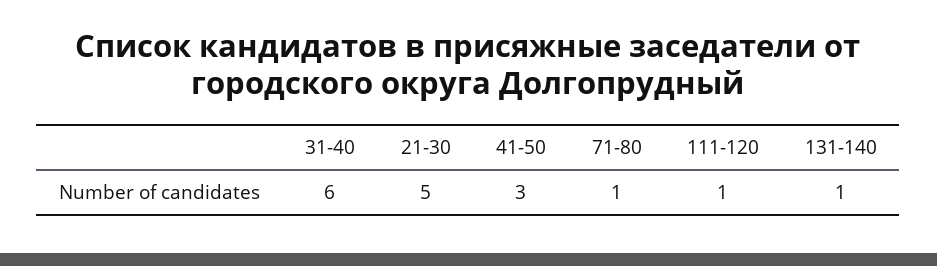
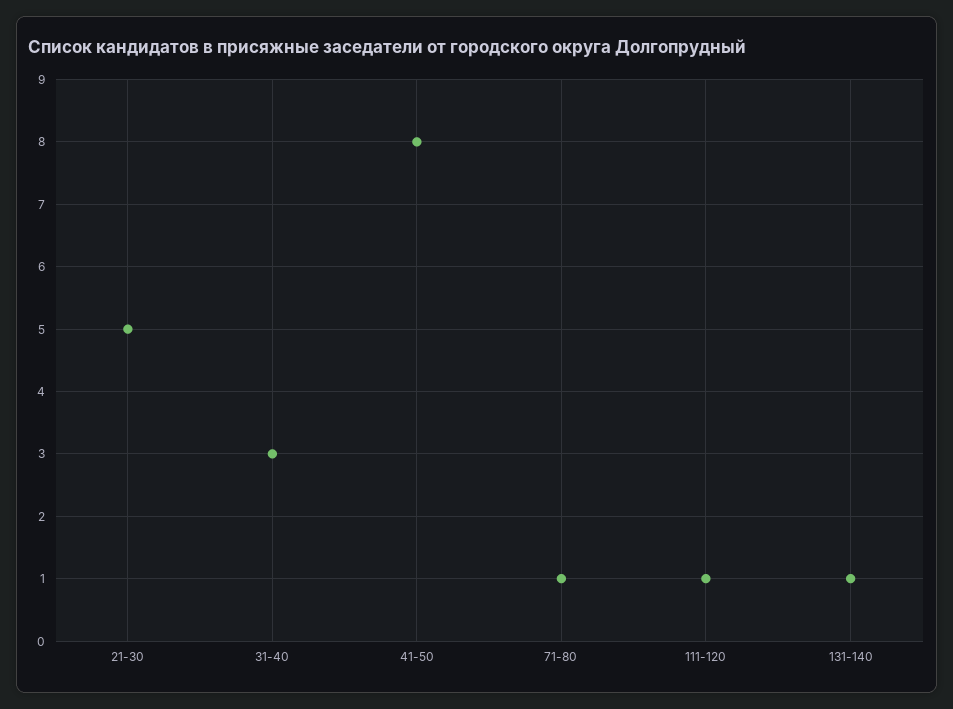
31-40: 6 -> 3
41-50: 3 -> 8

